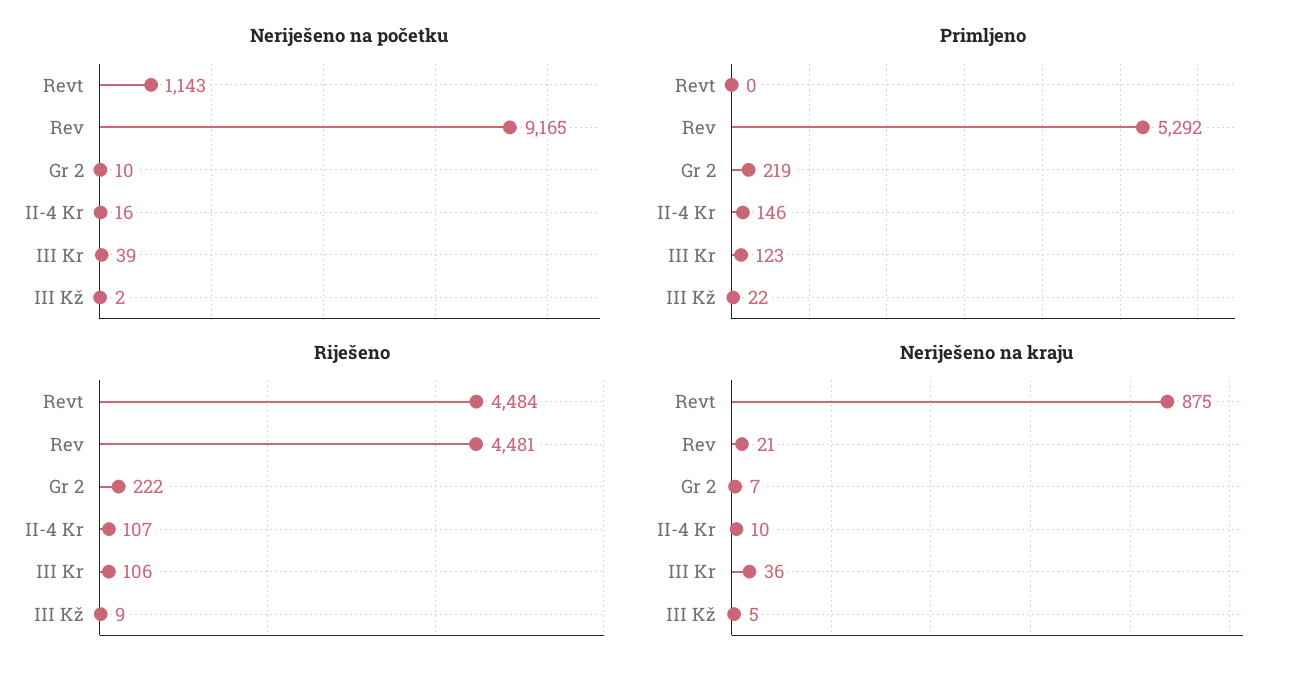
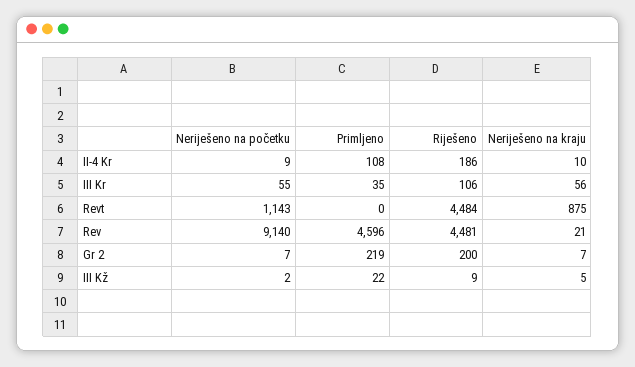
Neriješeno na početku, Rev: 9165 -> 9140
Neriješeno na početku, Gr 2: 10 -> 7
Neriješeno na početku, II-4 Kr: 16 -> 9
Neriješeno na početku, III Kr: 39 -> 55
Primljeno, Rev: 5292 -> 4596
Primljeno, II-4 Kr: 146 -> 108
Primljeno, III Kr: 123 -> 35
Riješeno, Gr 2: 222 -> 200
Riješeno, II-4 Kr: 107 -> 186
Neriješeno na kraju, III Kr: 36 -> 56

